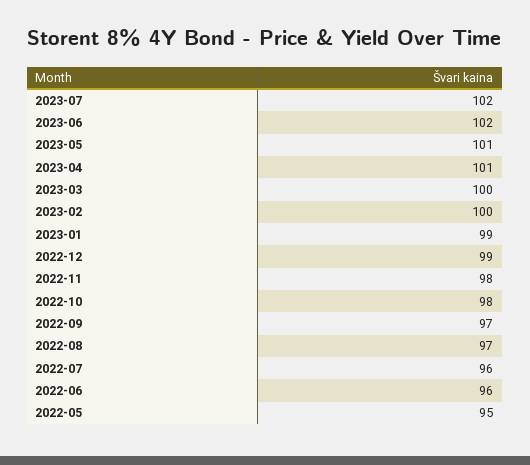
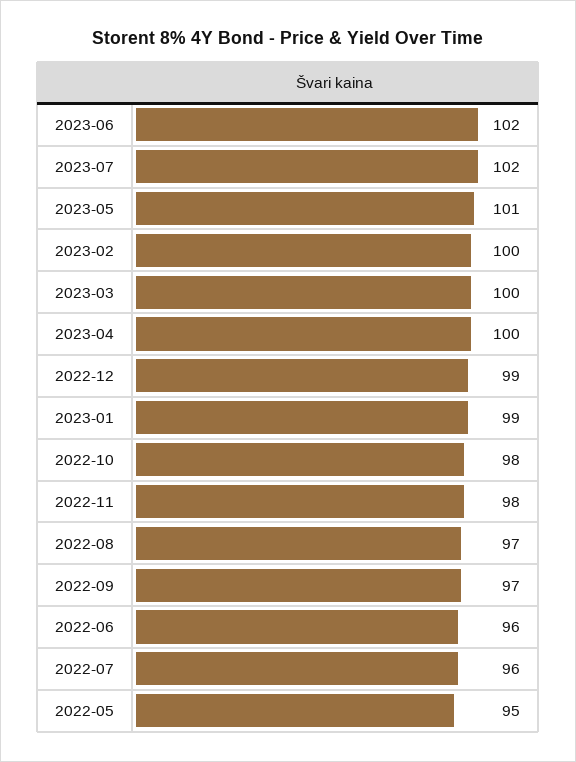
2023-04: 101 -> 100

